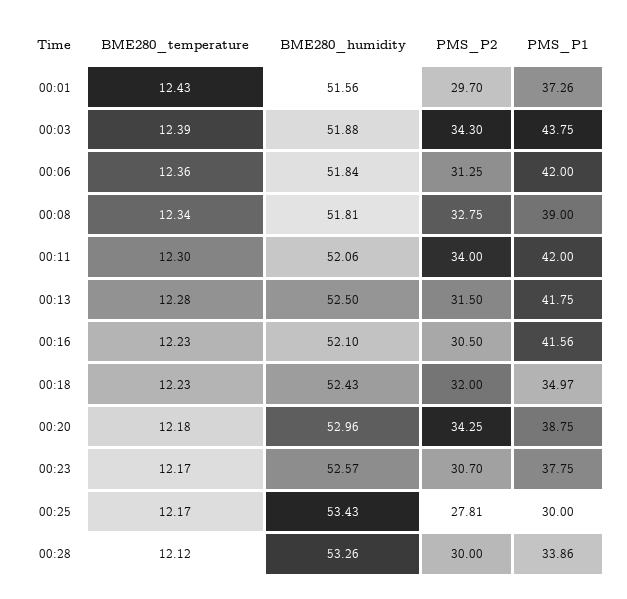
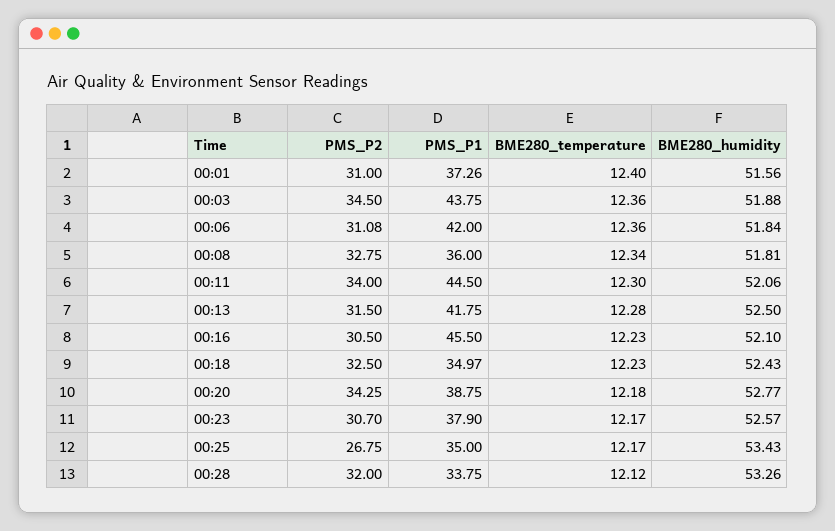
BME280_temperature, 00:01: 12.43 -> 12.4
PMS_P2, 00:01: 29.7 -> 31
BME280_temperature, 00:03: 12.39 -> 12.36
PMS_P2, 00:03: 34.3 -> 34.5
PMS_P2, 00:06: 31.25 -> 31.08
PMS_P1, 00:08: 39 -> 36
PMS_P1, 00:11: 42 -> 44.5
PMS_P1, 00:16: 41.56 -> 45.5
PMS_P2, 00:18: 32 -> 32.5
BME280_humidity, 00:20: 52.96 -> 52.77
PMS_P1, 00:23: 37.75 -> 37.9
PMS_P2, 00:25: 27.81 -> 26.75
PMS_P1, 00:25: 30 -> 35
PMS_P2, 00:28: 30 -> 32
PMS_P1, 00:28: 33.86 -> 33.75

